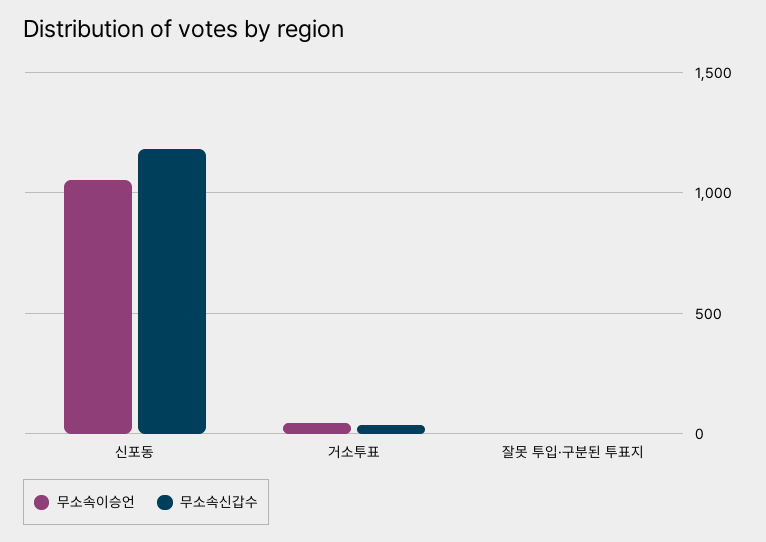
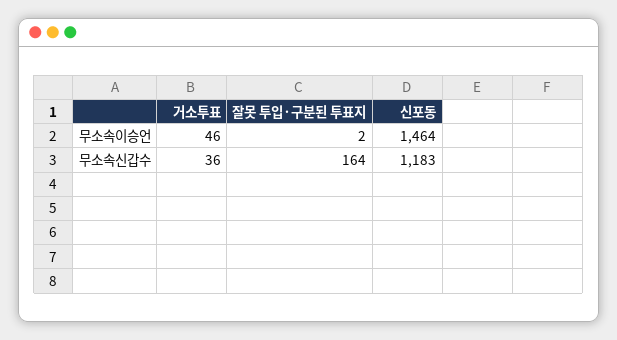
무소속이승언, 신포동: 1050 -> 1464
무소속신갑수, 잘못 투입·구분된 투표지: 0 -> 164

